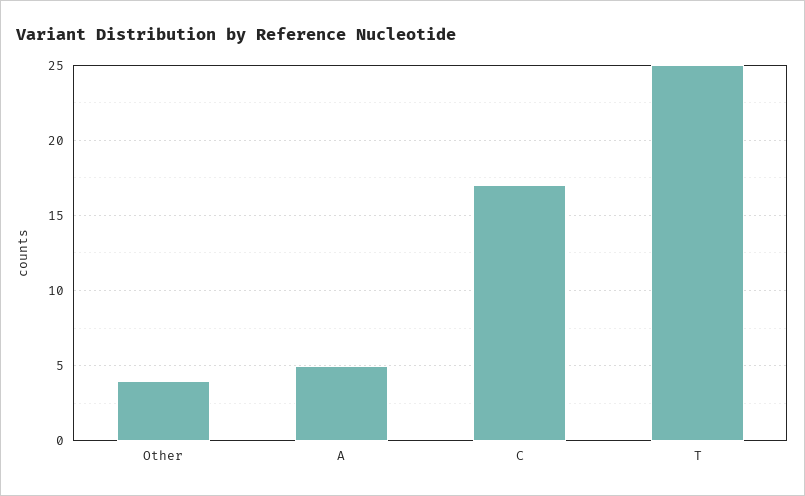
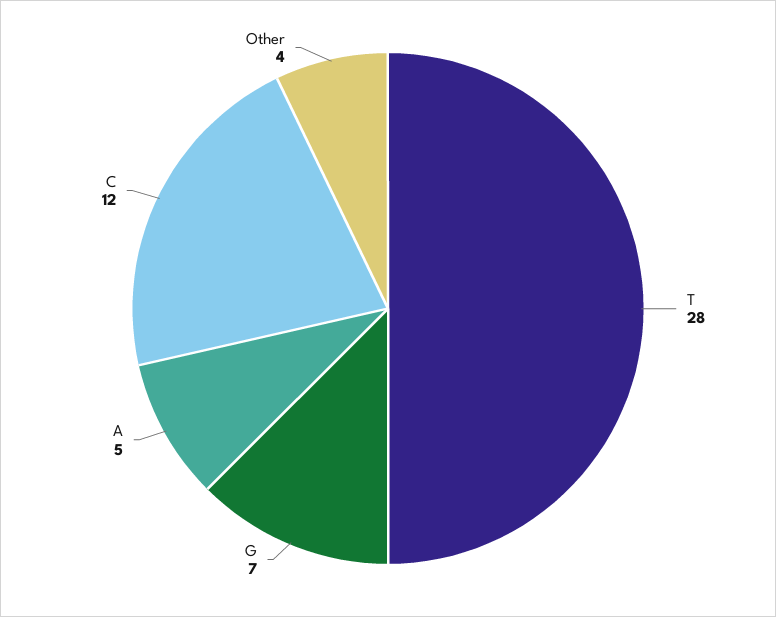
C: 17 -> 12
T: 25 -> 28
G: none -> 7

